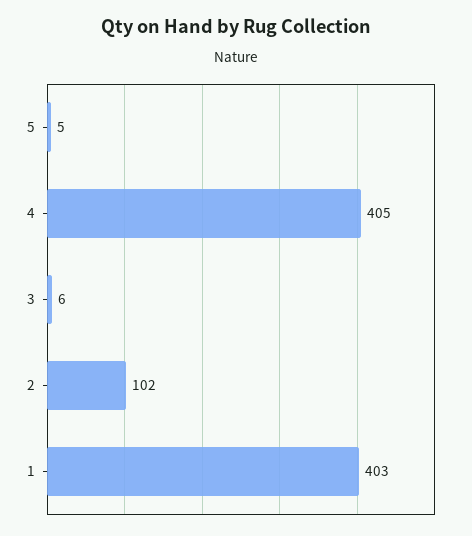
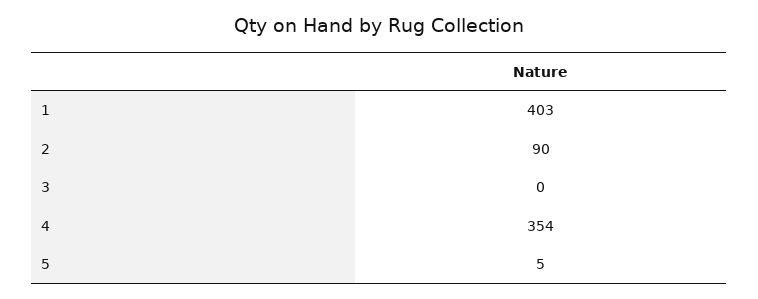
4: 405 -> 354
3: 6 -> 0
2: 102 -> 90

